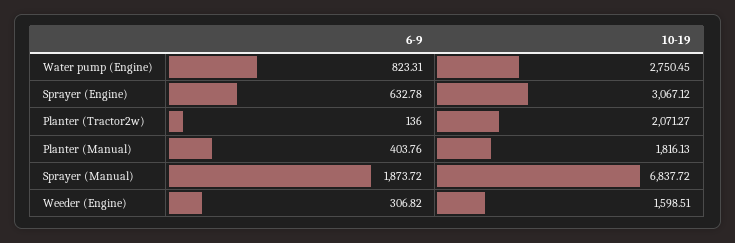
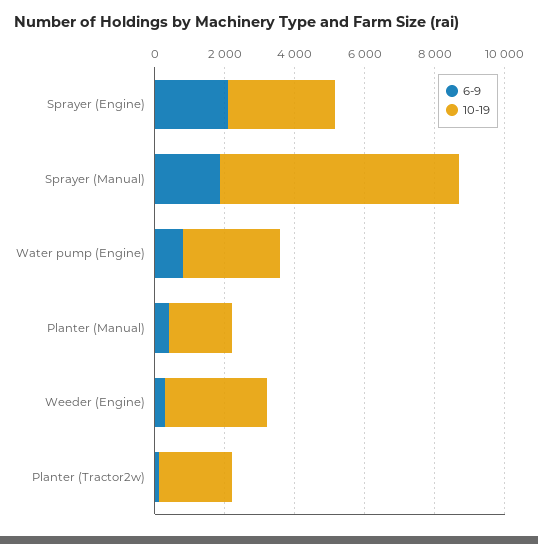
6-9, Sprayer (Engine): 632.78 -> 2000
10-19, Weeder (Engine): 1598.51 -> 3000

